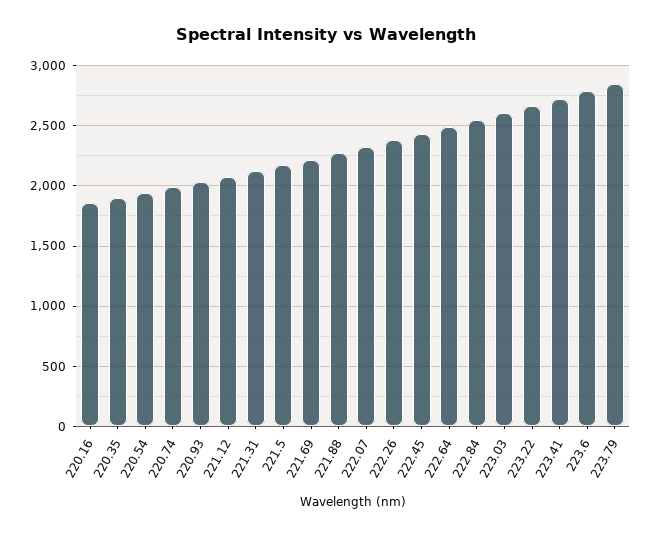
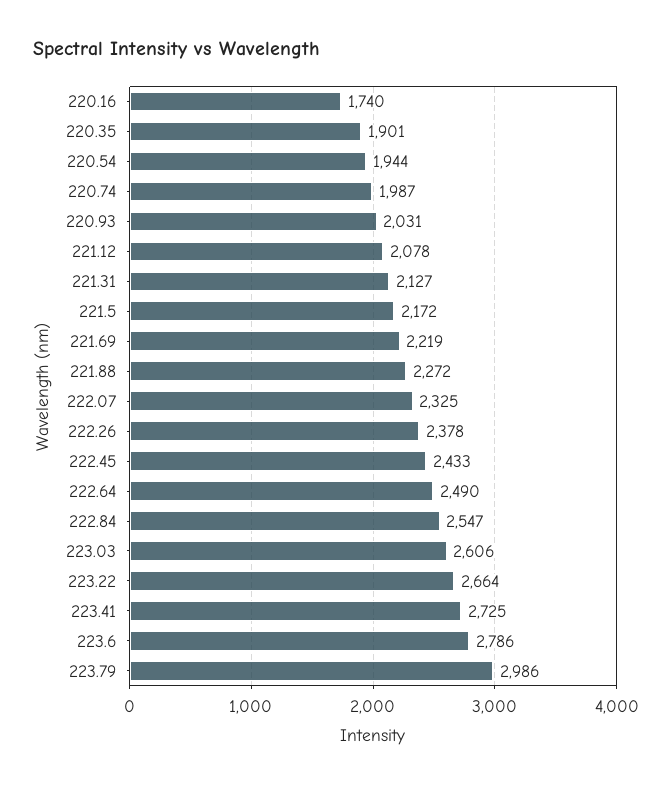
220.16: 1850 -> 1740
223.79: 2850 -> 2986

